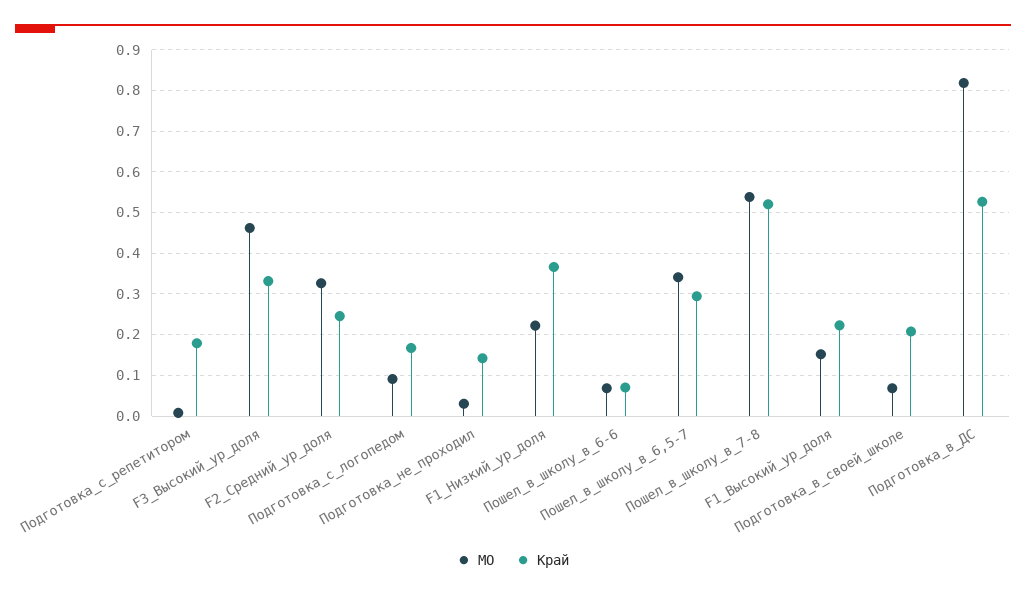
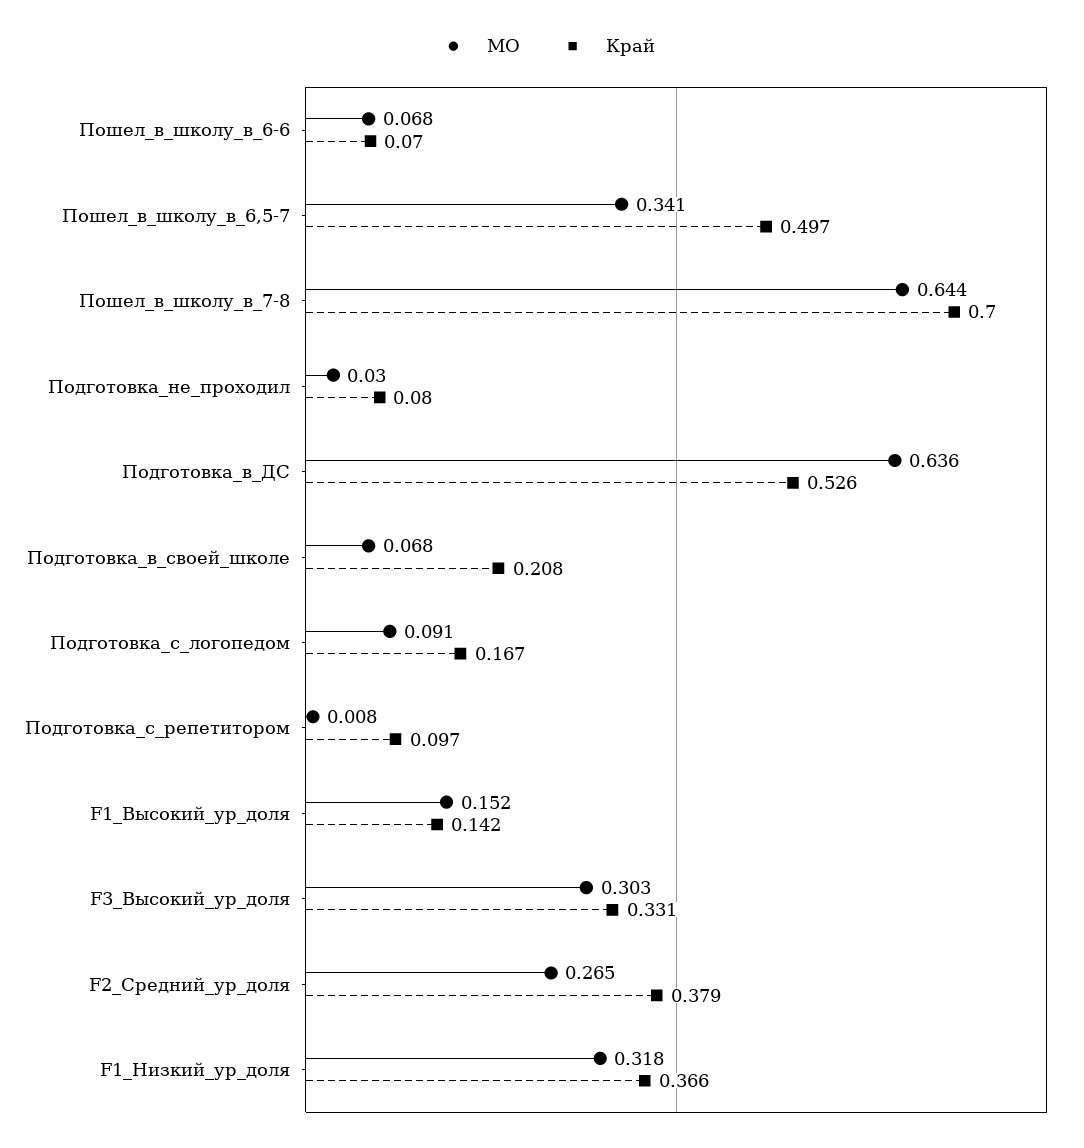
Край, Подготовка_с_репетитором: 0.18 -> 0.097
МО, F3_Высокий_ур_доля: 0.46 -> 0.303
МО, F2_Средний_ур_доля: 0.32 -> 0.265
Край, F2_Средний_ур_доля: 0.24 -> 0.379
Край, Подготовка_не_проходил: 0.14 -> 0.08
МО, F1_Низкий_ур_доля: 0.22 -> 0.318
Край, Пошел_в_школу_в_6,5-7: 0.3 -> 0.497
МО, Пошел_в_школу_в_7-8: 0.54 -> 0.644
Край, Пошел_в_школу_в_7-8: 0.52 -> 0.7
Край, F1_Высокий_ур_доля: 0.22 -> 0.142
МО, Подготовка_в_ДС: 0.82 -> 0.636

